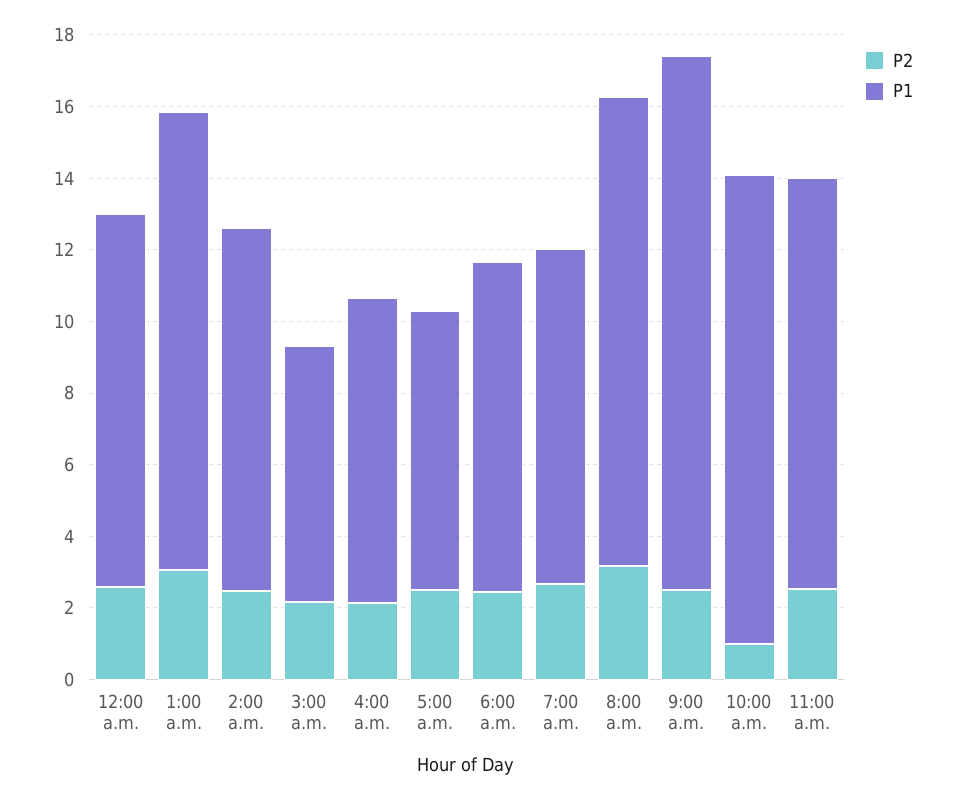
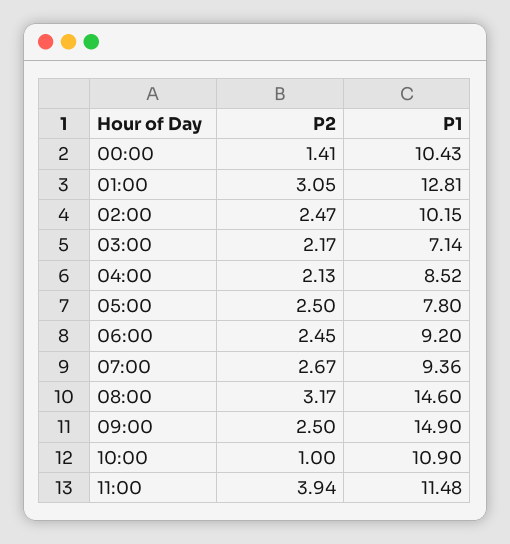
P2, 12:00 a.m.: 2.5 -> 1.41
P1, 8:00 a.m.: 13 -> 14.6
P1, 10:00 a.m.: 13 -> 10.9
P2, 11:00 a.m.: 2.5 -> 3.94

